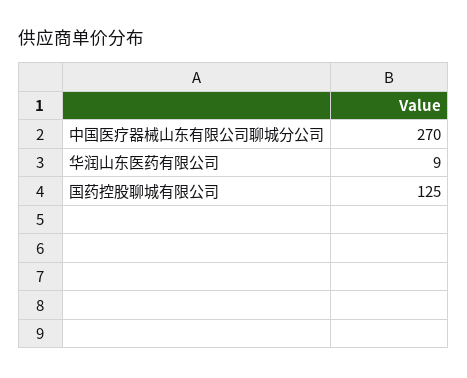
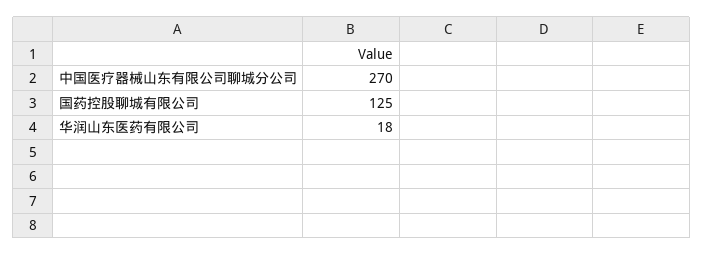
华润山东医药有限公司: 9 -> 18

